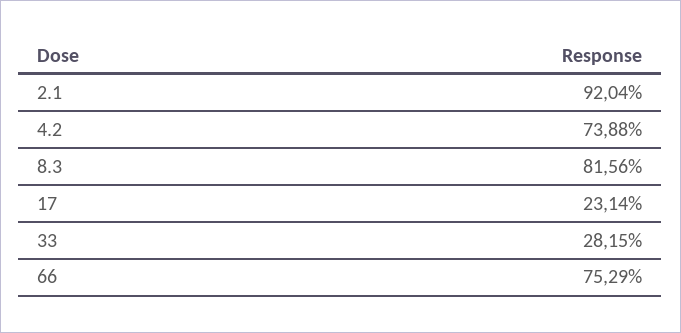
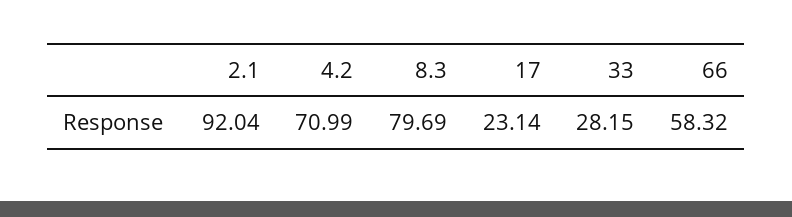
4.2: 73.88 -> 70.99
8.3: 81.56 -> 79.69
66: 75.29 -> 58.32

